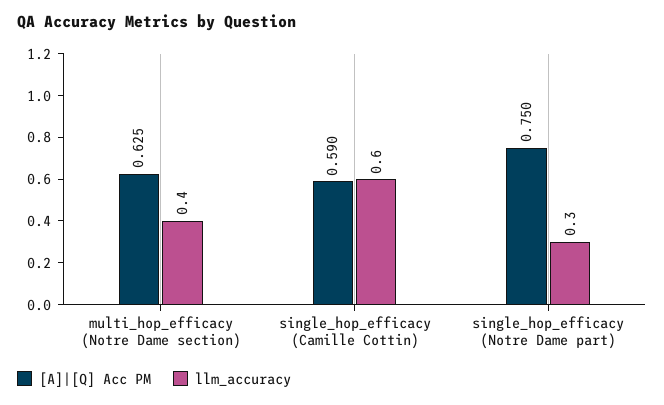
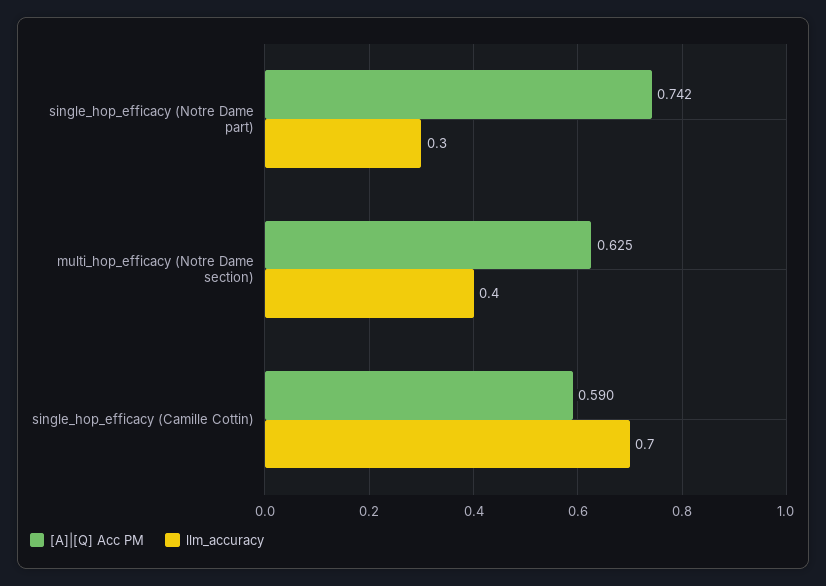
llm_accuracy, single_hop_efficacy (Camille Cottin): 0.6 -> 0.7
[A]|[Q] Acc PM, single_hop_efficacy (Notre Dame part): 0.75 -> 0.742

